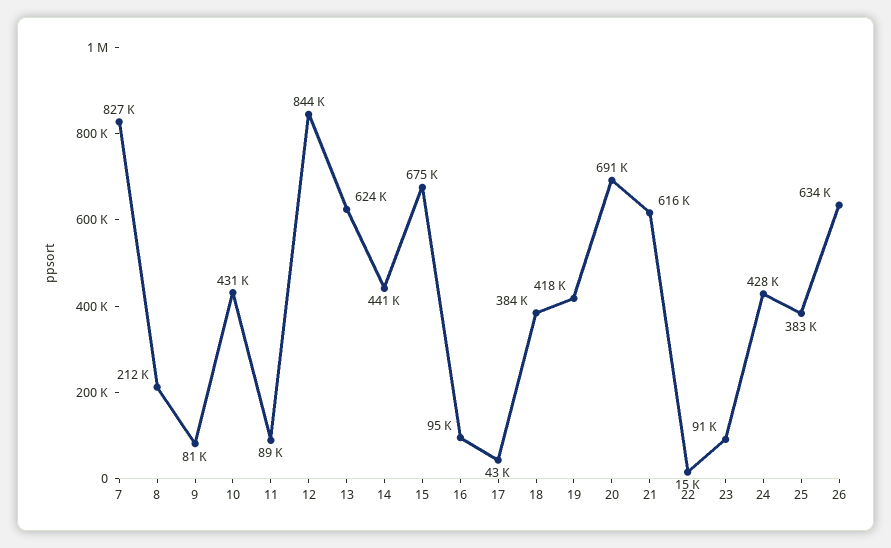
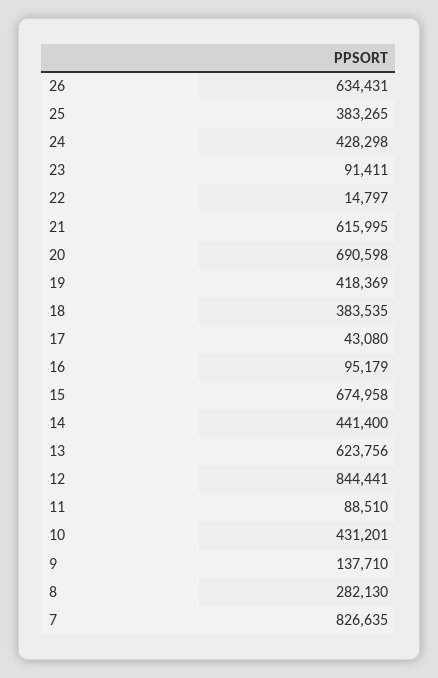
8: 212000 -> 282130
9: 81000 -> 137710

